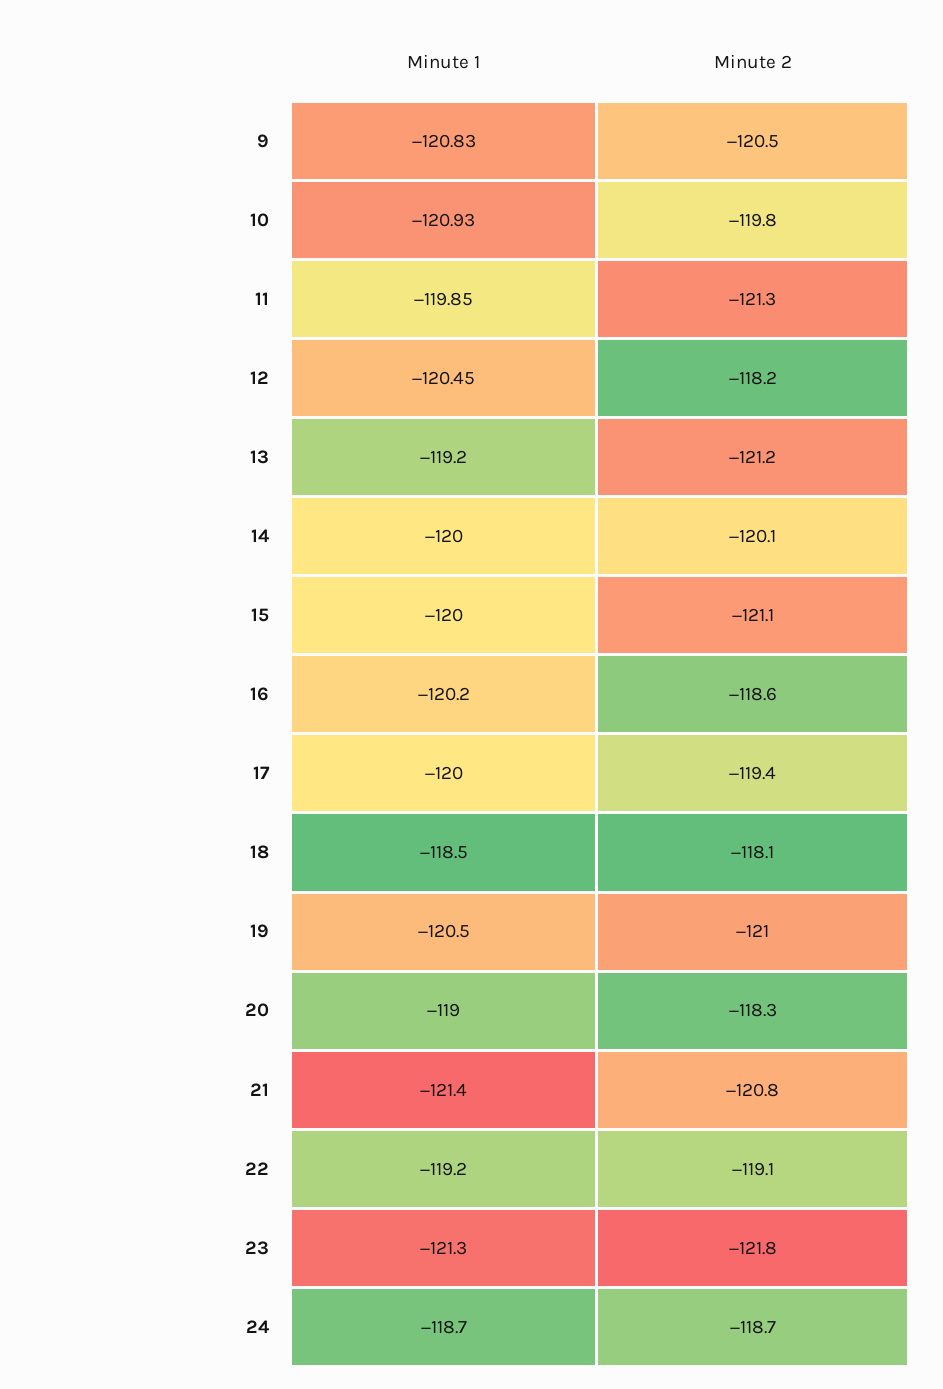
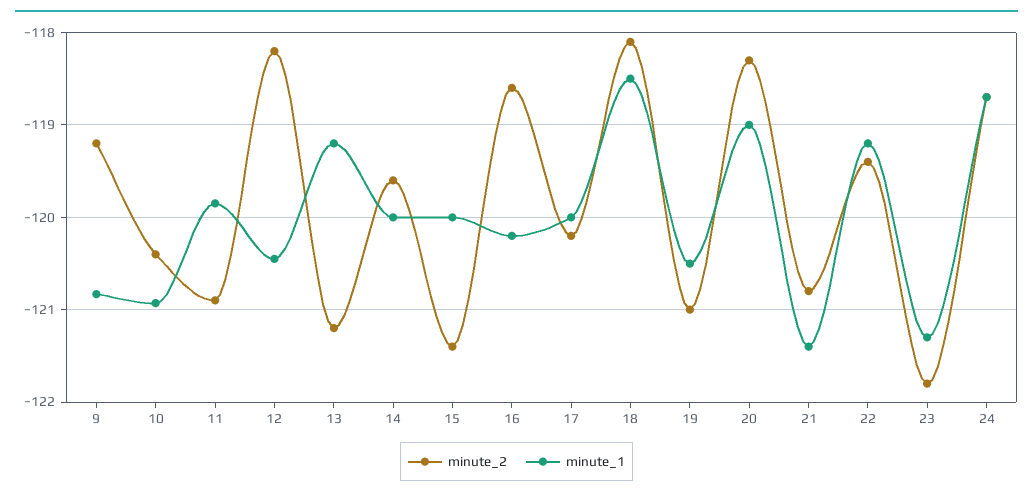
Minute 2, 9: -120.5 -> -119.2
Minute 2, 10: -119.8 -> -120.4
Minute 2, 11: -121.3 -> -120.9
Minute 2, 14: -120.1 -> -119.6
Minute 2, 15: -121.1 -> -121.4
Minute 2, 17: -119.4 -> -120.2
Minute 2, 22: -119.1 -> -119.4

